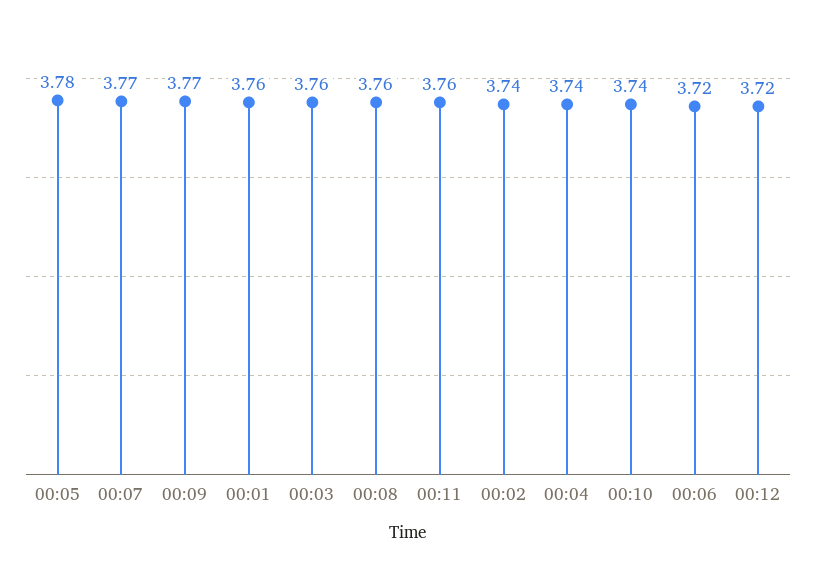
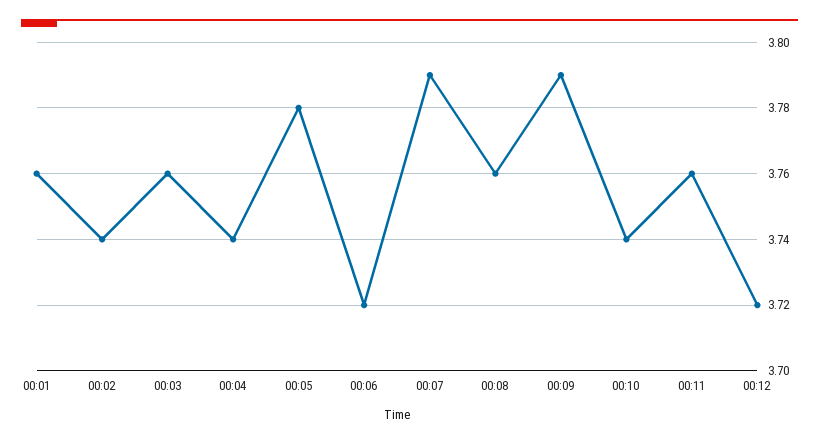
00:07: 3.77 -> 3.79
00:09: 3.77 -> 3.79

